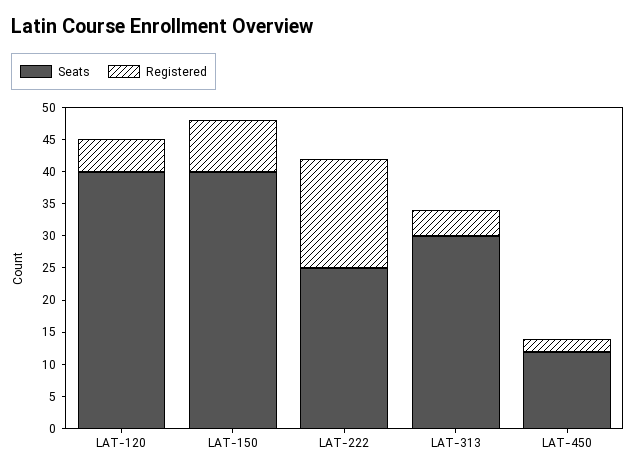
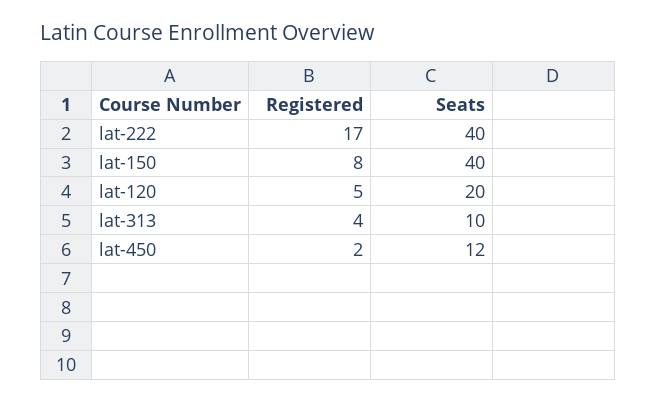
Seats, LAT-120: 40 -> 20
Seats, LAT-222: 25 -> 40
Seats, LAT-313: 30 -> 10

